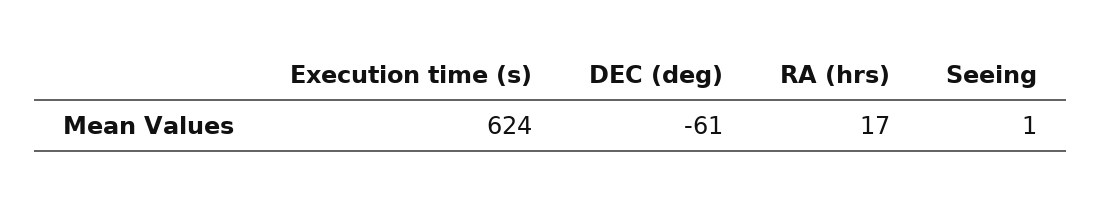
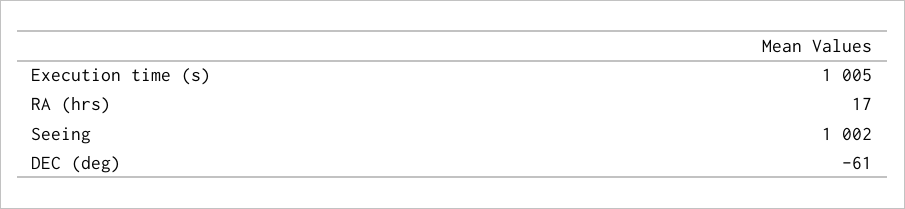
Execution time (s): 624 -> 1005
Seeing: 1 -> 1002

